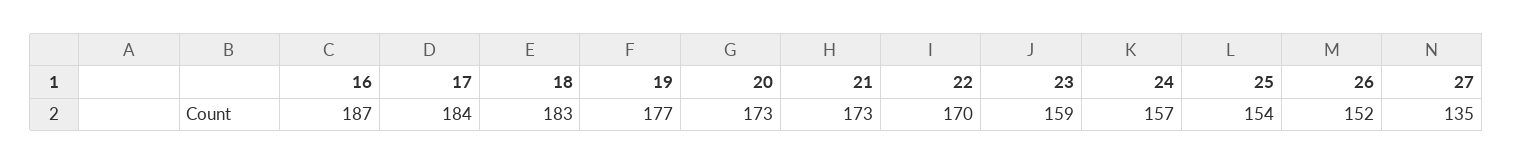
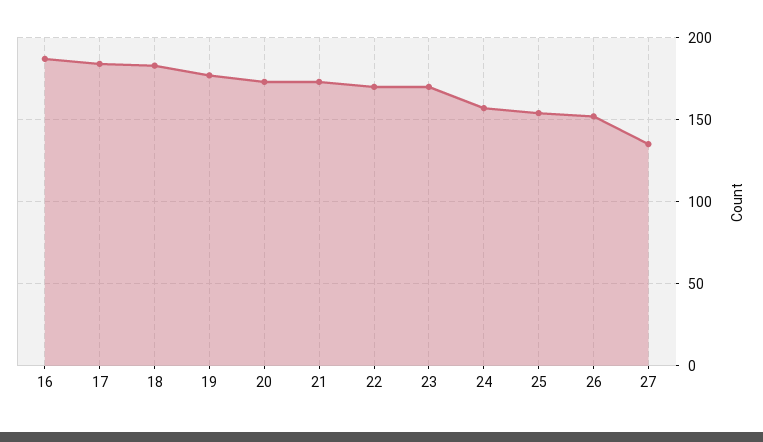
23: 159 -> 170

